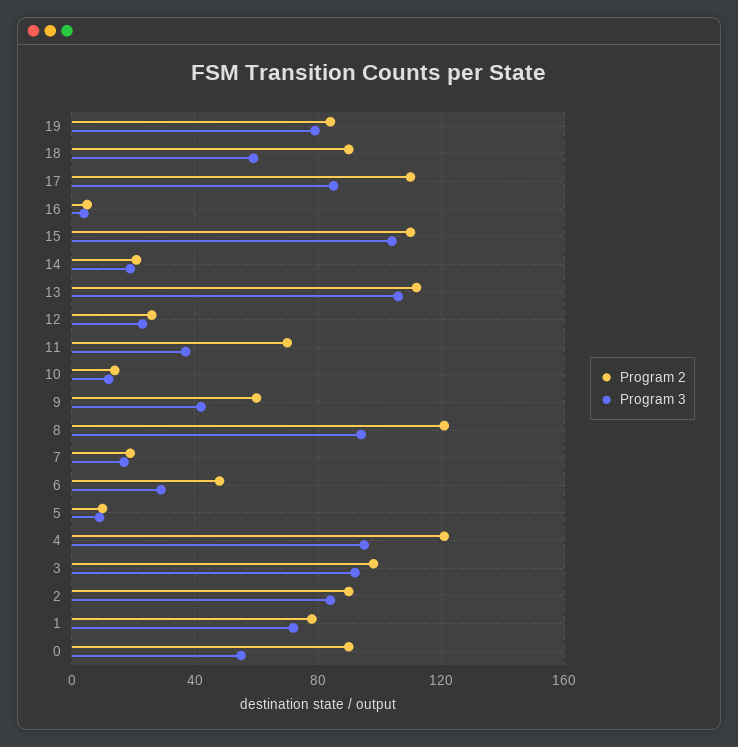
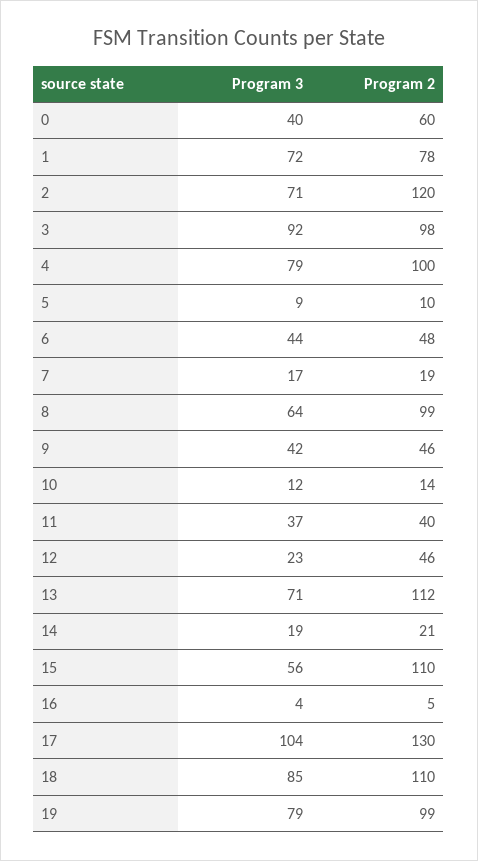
Program 2, 19: 85 -> 99
Program 2, 18: 90 -> 110
Program 3, 18: 60 -> 85
Program 2, 17: 110 -> 130
Program 3, 17: 85 -> 104
Program 3, 15: 105 -> 56
Program 3, 13: 105 -> 71
Program 2, 12: 25 -> 46
Program 2, 11: 70 -> 40
Program 2, 9: 60 -> 46
Program 2, 8: 120 -> 99
Program 3, 8: 95 -> 64
Program 3, 6: 30 -> 44
Program 2, 4: 120 -> 100
Program 3, 4: 95 -> 79
Program 2, 2: 90 -> 120
Program 3, 2: 85 -> 71
Program 2, 0: 90 -> 60
Program 3, 0: 55 -> 40

